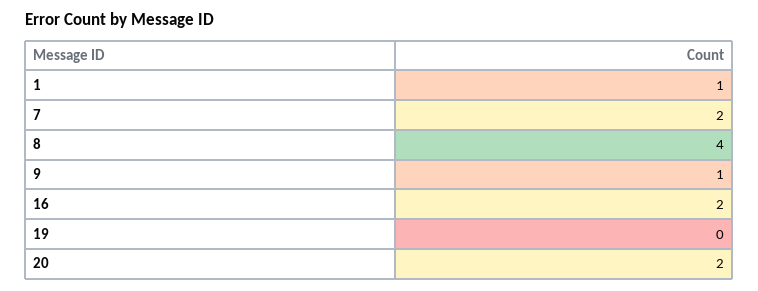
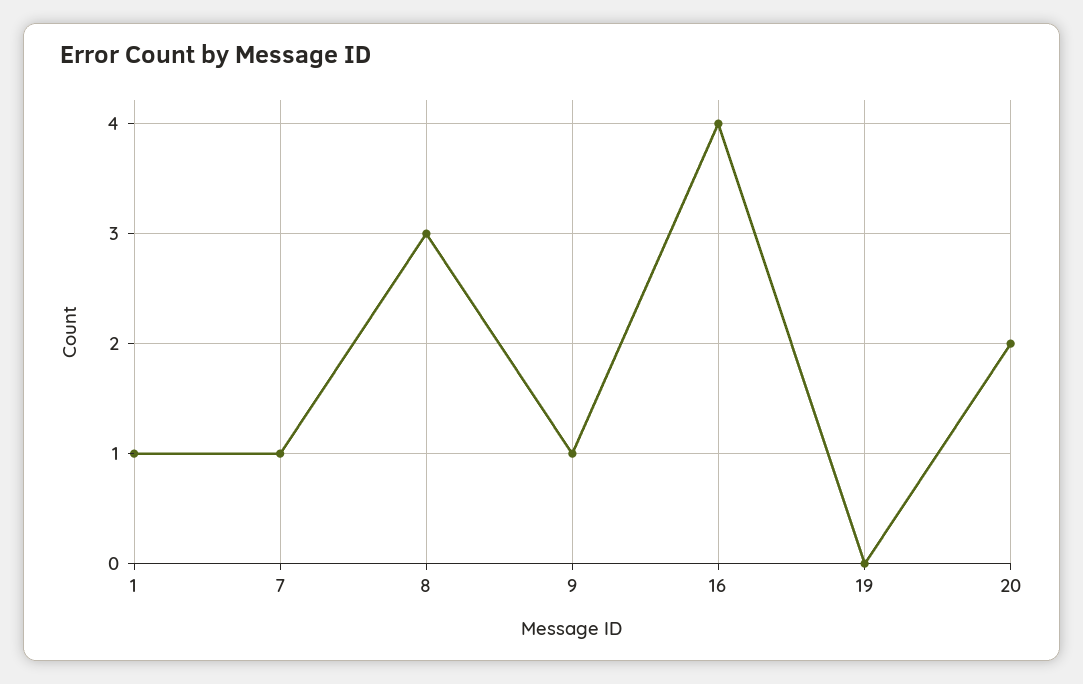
7: 2 -> 1
8: 4 -> 3
16: 2 -> 4

